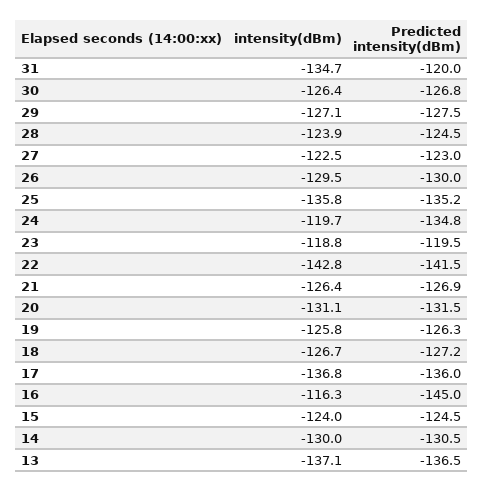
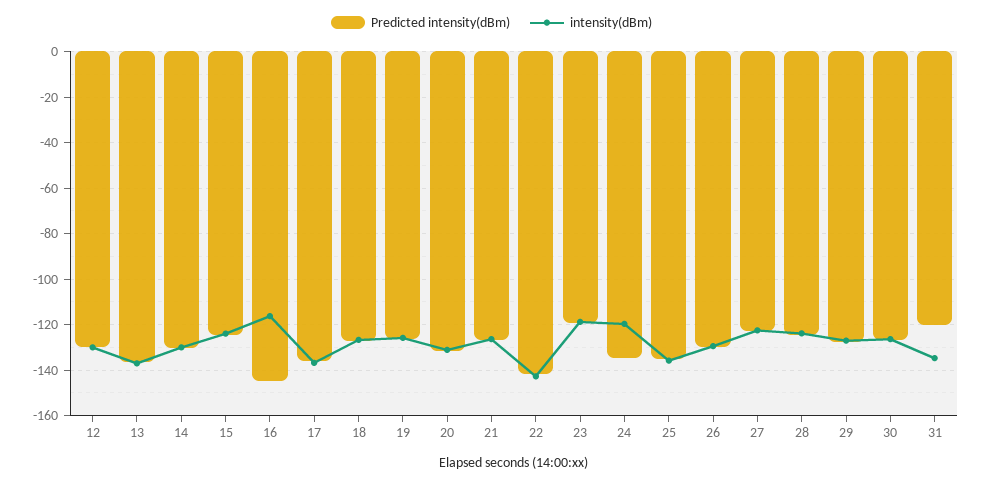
Predicted intensity(dBm), 12: none -> -130
intensity(dBm), 12: none -> -130

